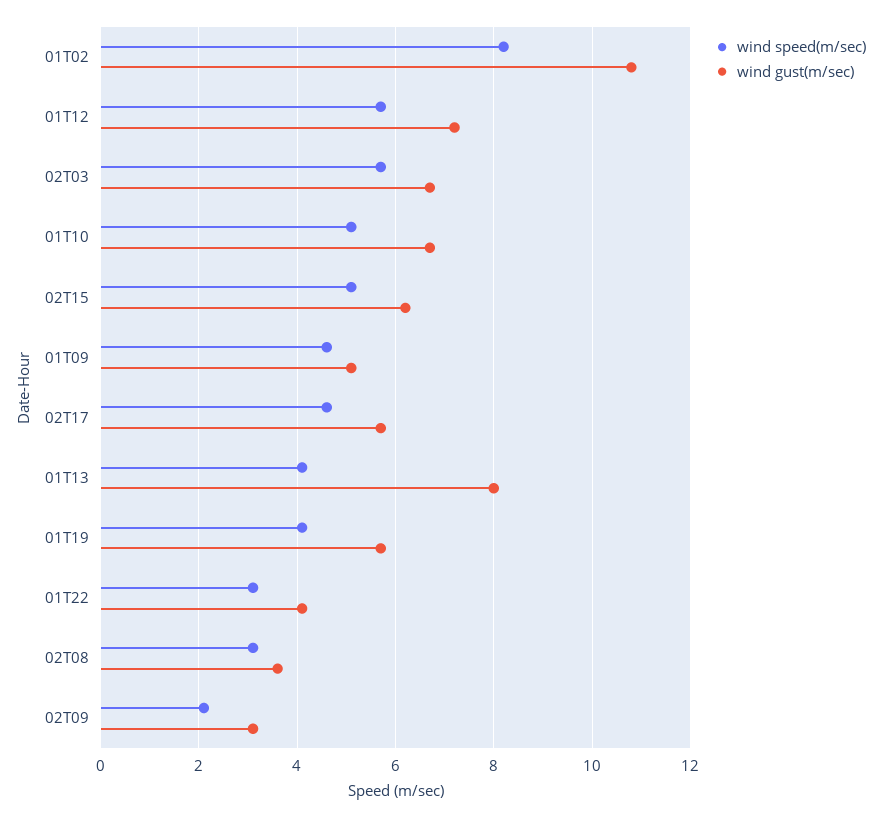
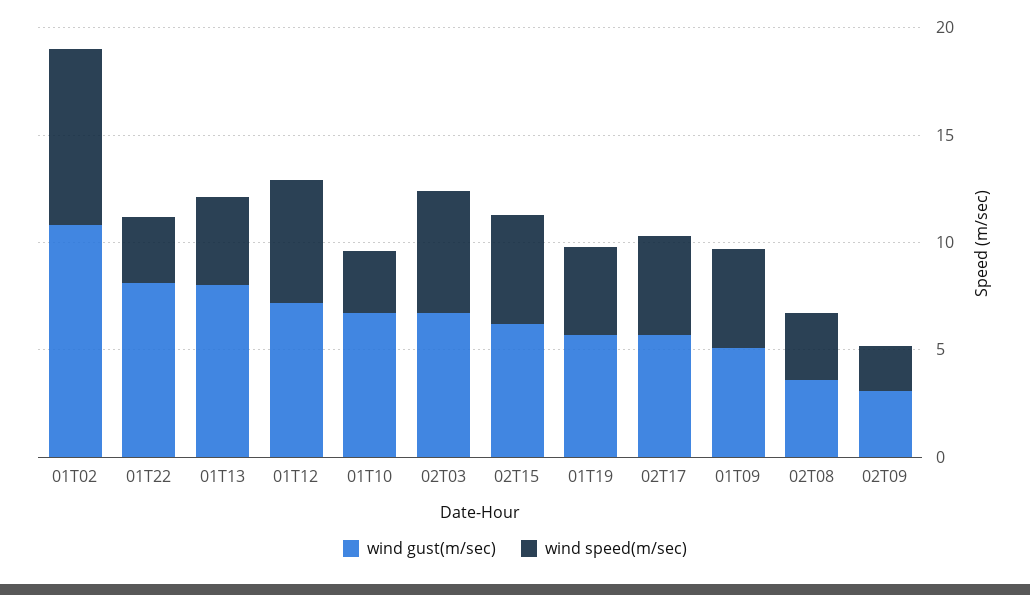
wind speed(m/sec), 01T10: 5 -> 3
wind gust(m/sec), 01T22: 4 -> 8

